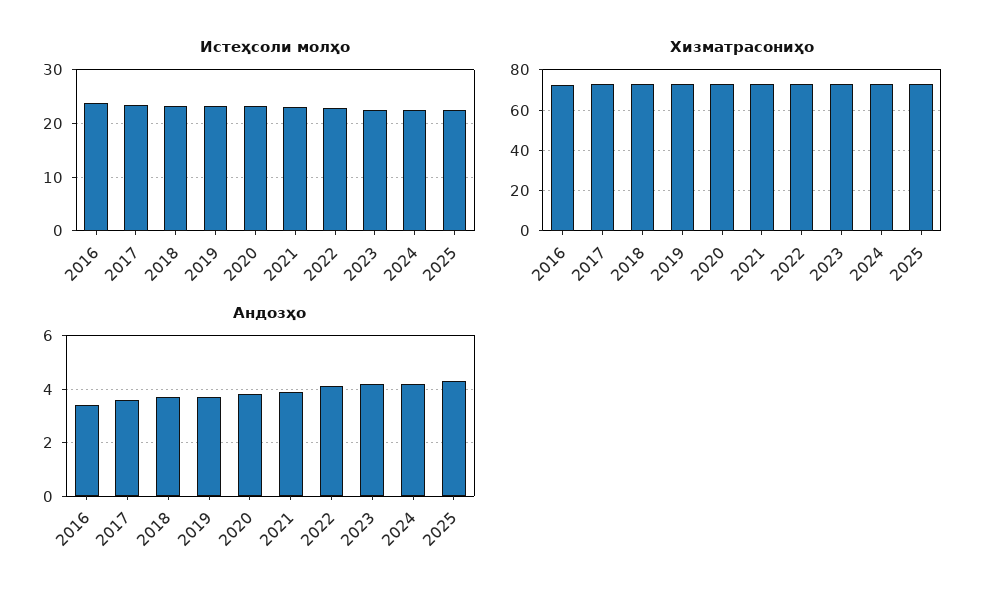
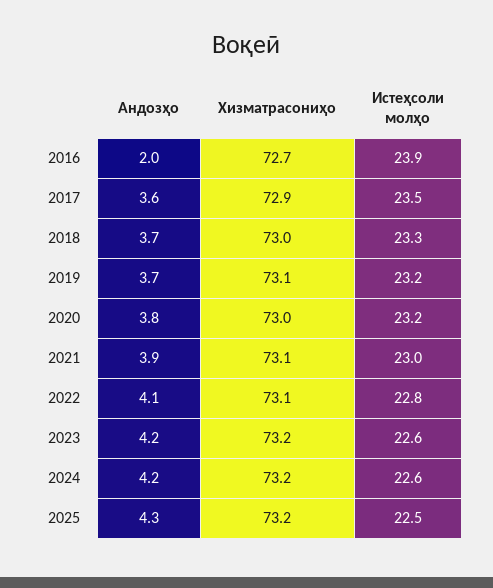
Андозҳо, 2016: 3.5 -> 2

